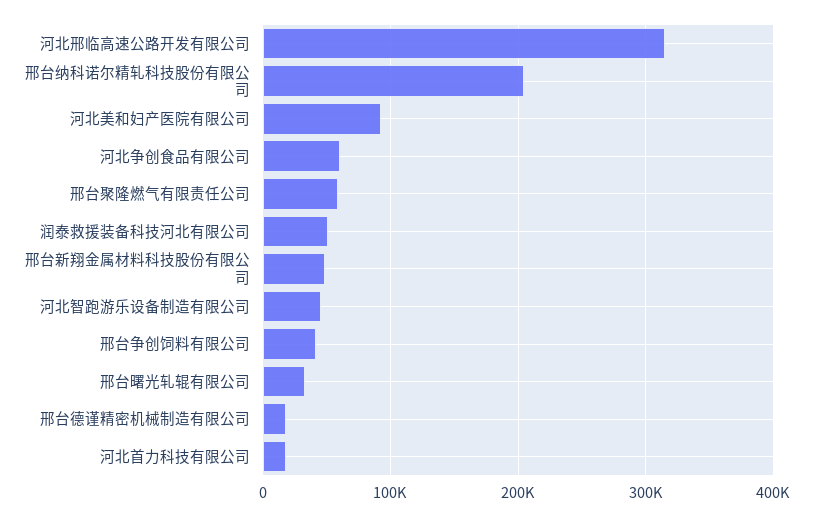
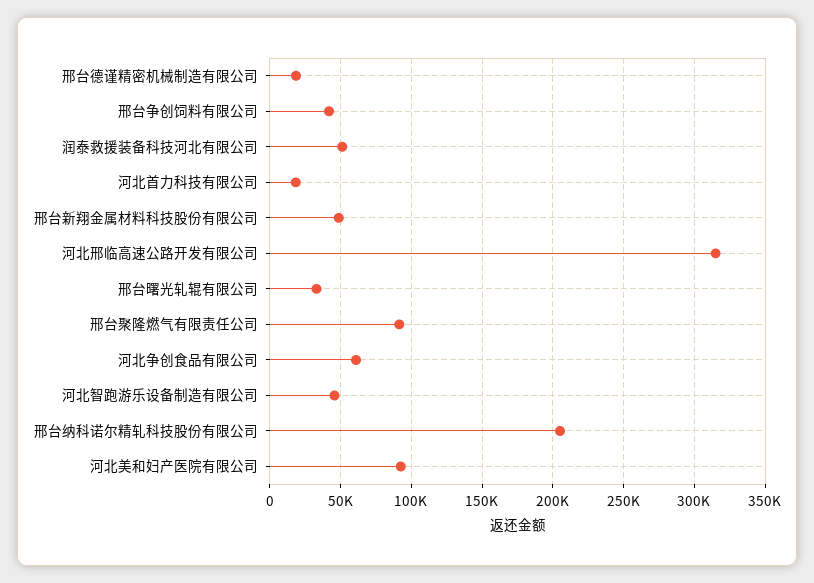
邢台聚隆燃气有限责任公司: 60000 -> 90000

